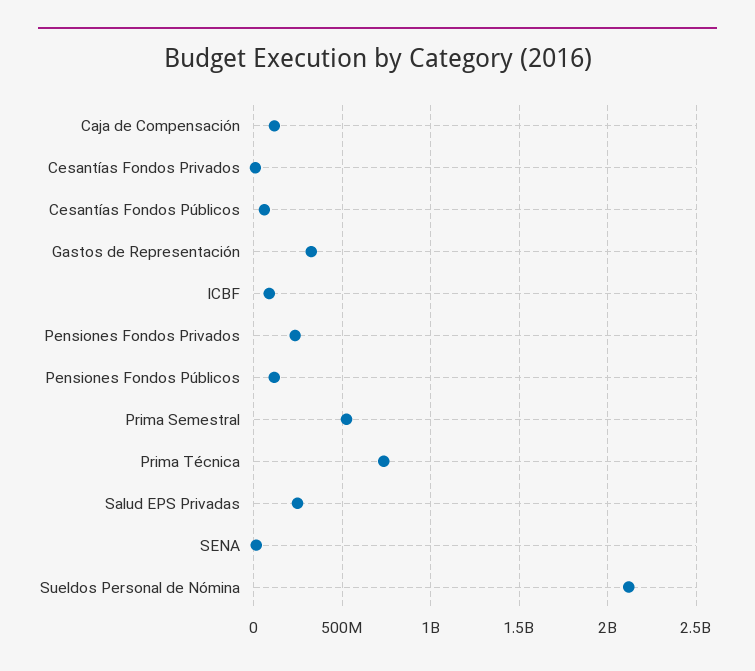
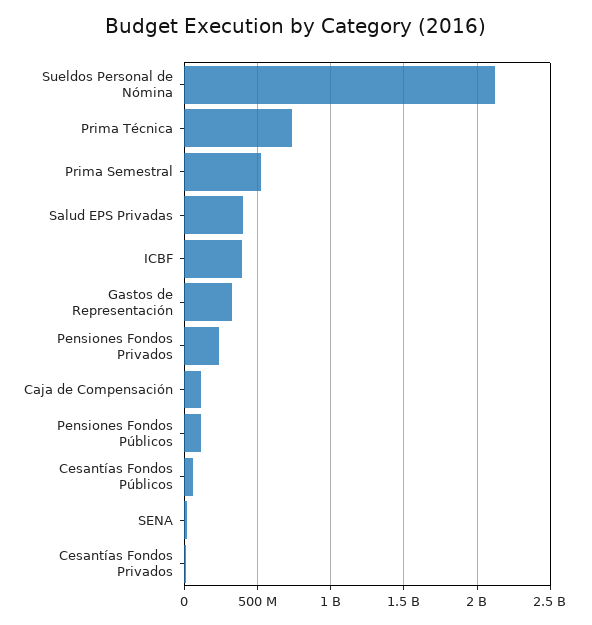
ICBF: 100000000 -> 400000000
Salud EPS Privadas: 250000000 -> 400000000

